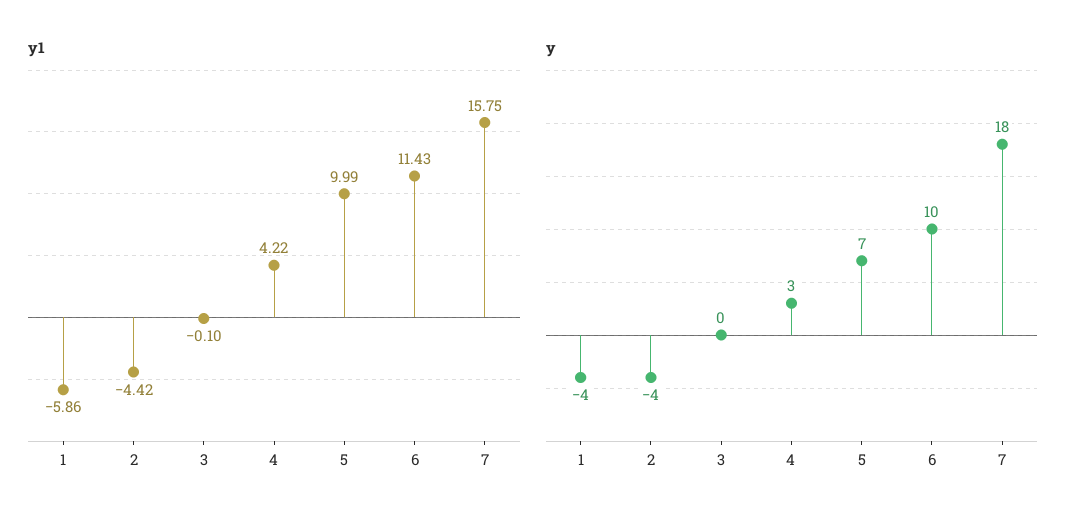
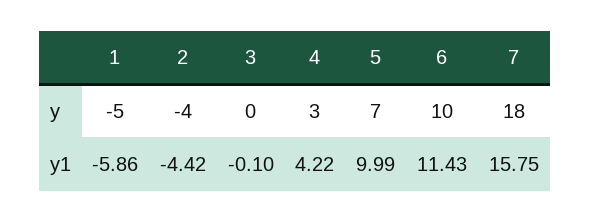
y, 1: -4 -> -5

